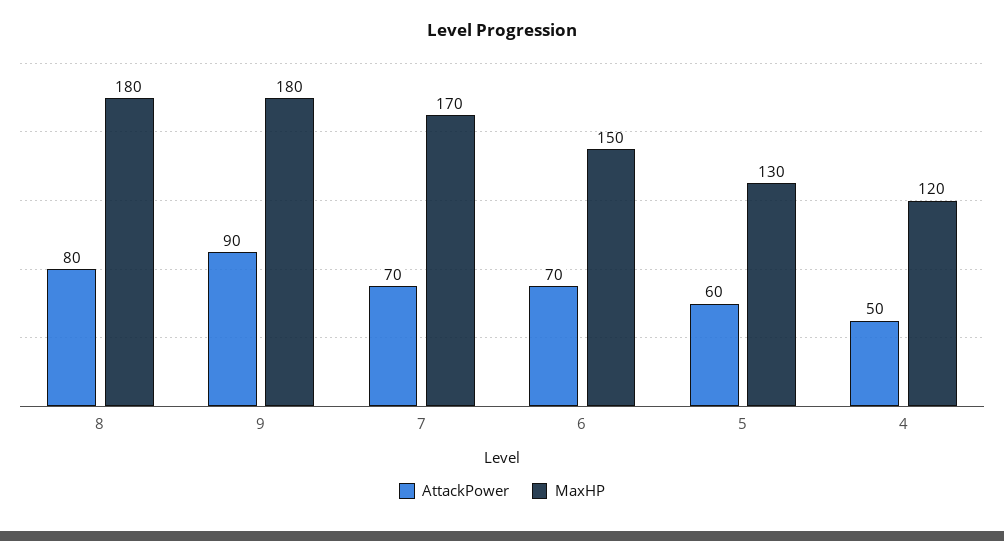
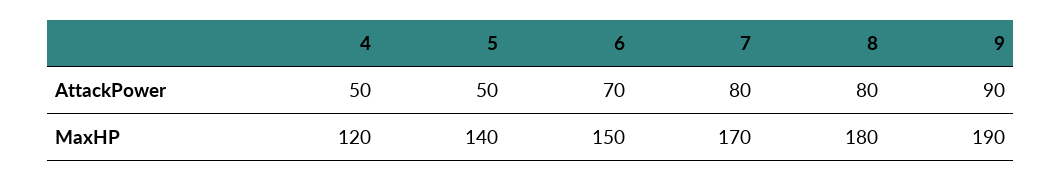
MaxHP, 9: 180 -> 190
AttackPower, 7: 70 -> 80
AttackPower, 5: 60 -> 50
MaxHP, 5: 130 -> 140

